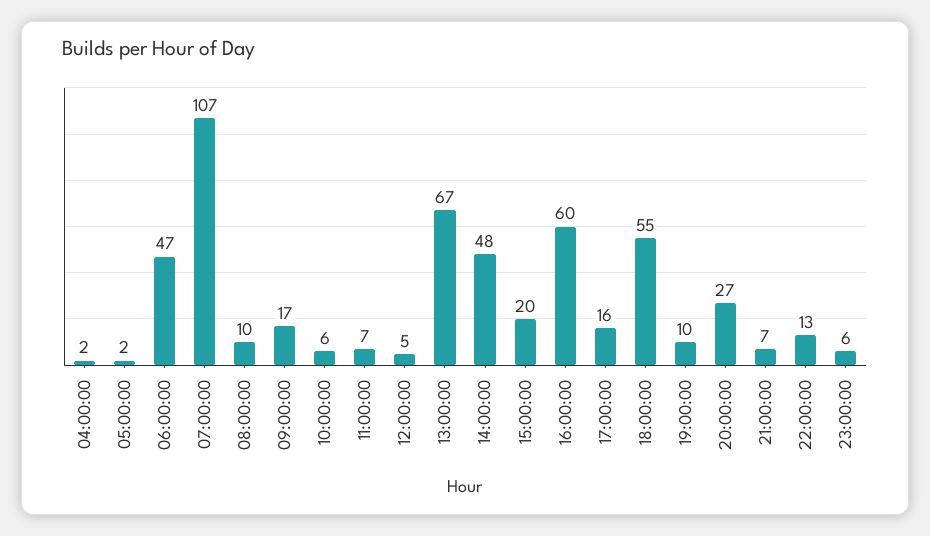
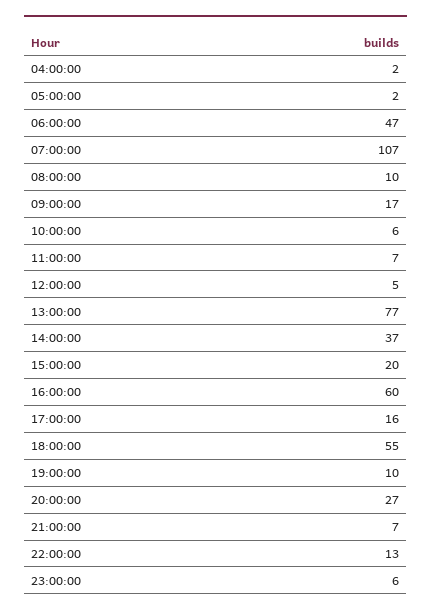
13:00:00: 67 -> 77
14:00:00: 48 -> 37

